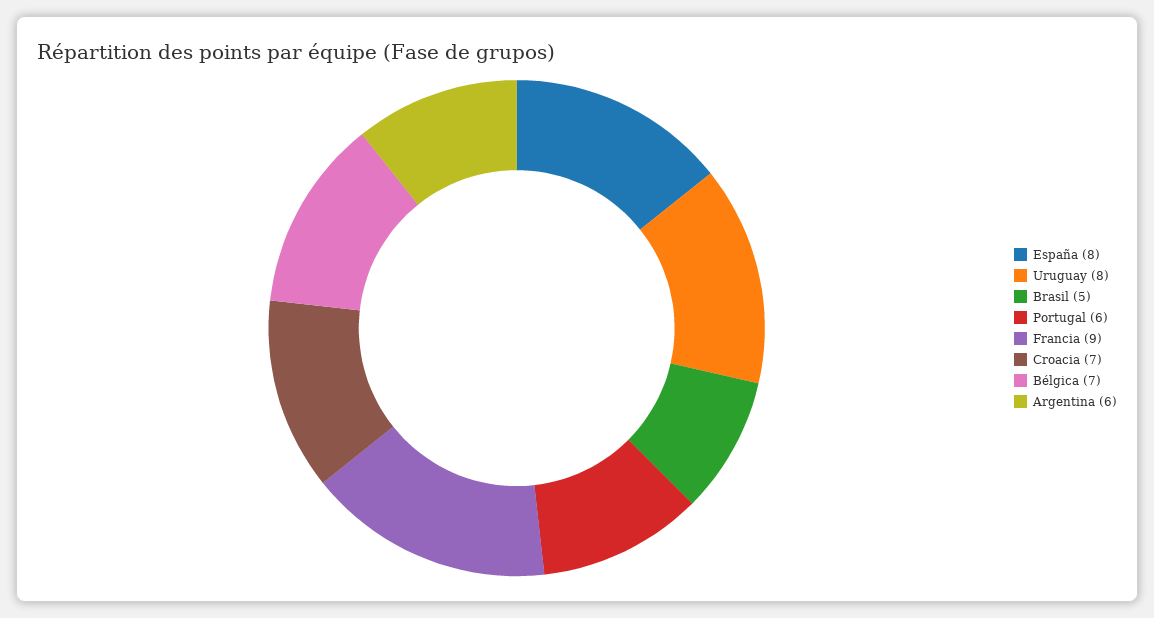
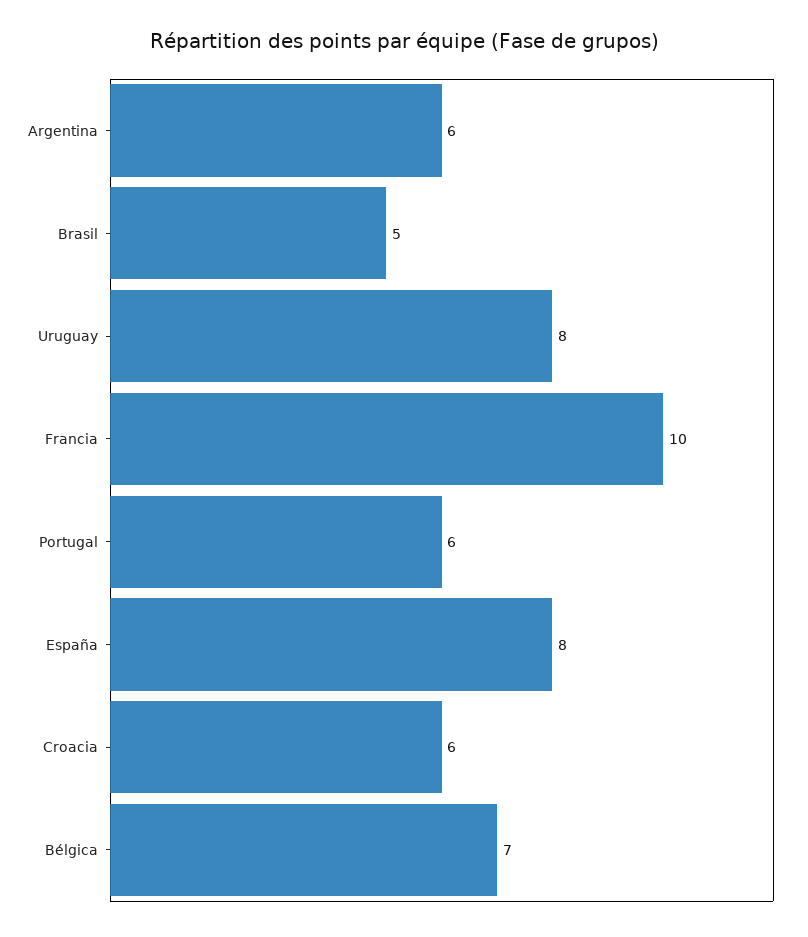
Francia: 9 -> 10
Croacia: 7 -> 6

